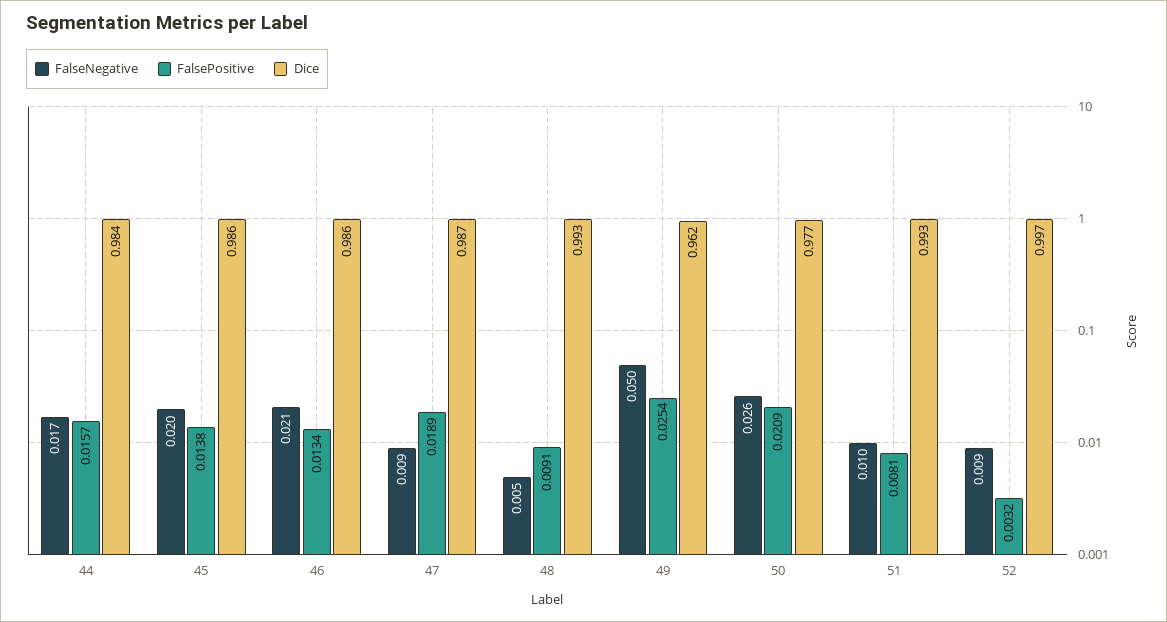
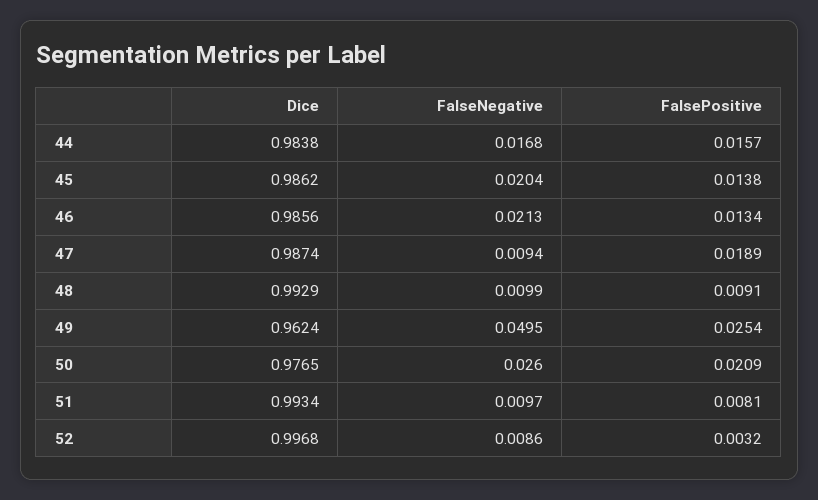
FalseNegative, 48: 0.005 -> 0.0099

